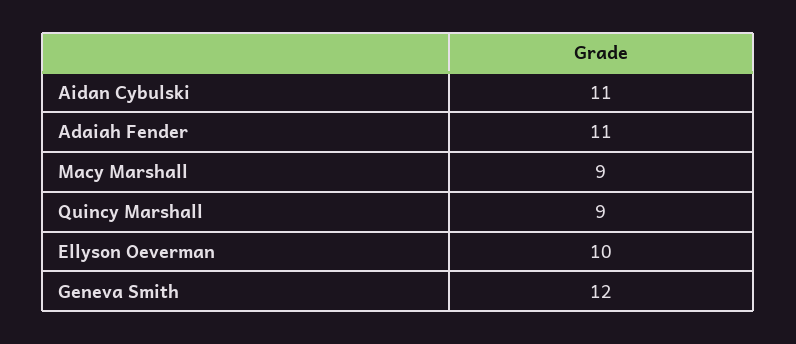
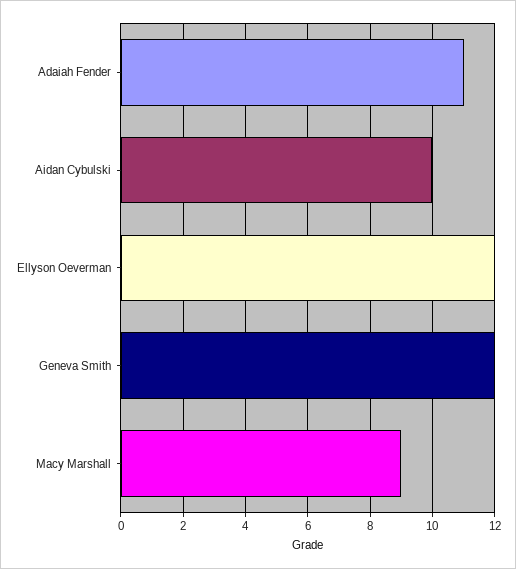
Aidan Cybulski: 11 -> 10
Quincy Marshall: 9 -> none
Ellyson Oeverman: 10 -> 12

